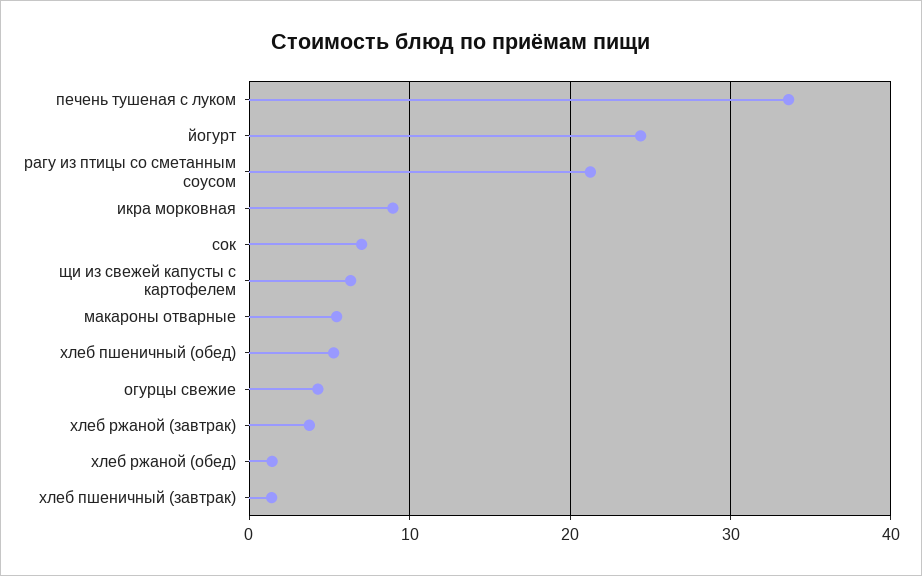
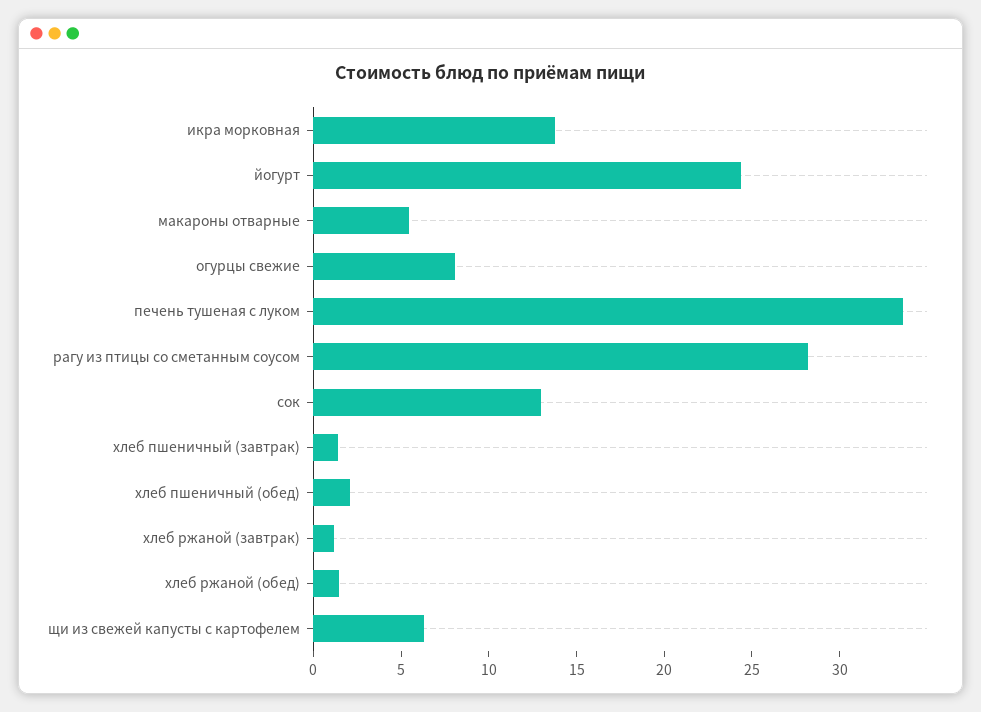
рагу из птицы со сметанным соусом: 21 -> 28
икра морковная: 9 -> 14
сок: 7 -> 13
хлеб пшеничный (обед): 5 -> 2
огурцы свежие: 4 -> 8
хлеб ржаной (завтрак): 4 -> 1

